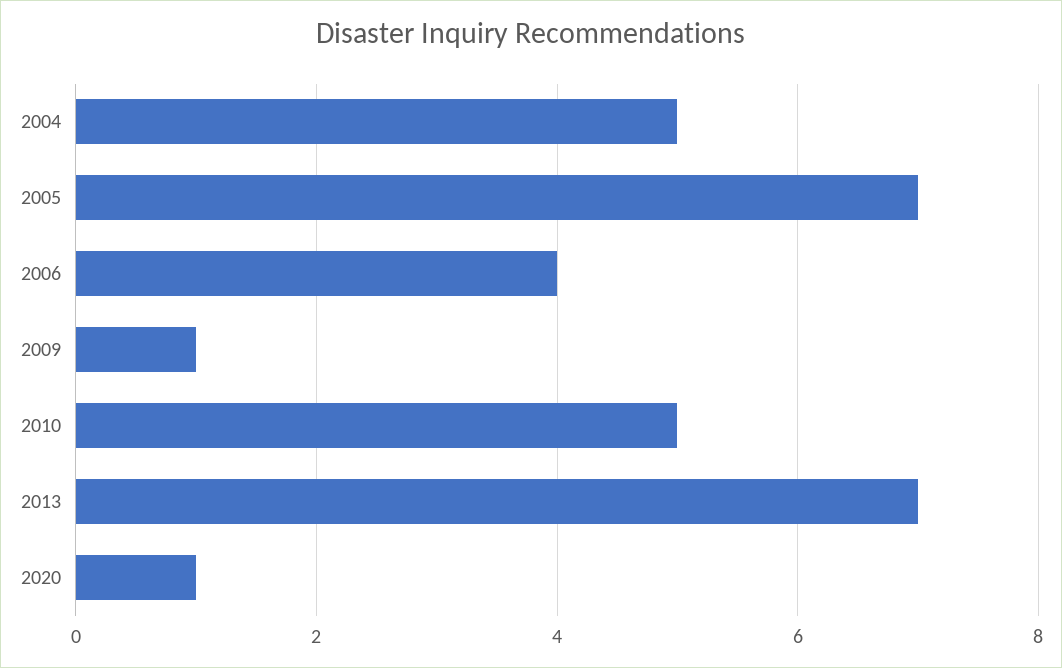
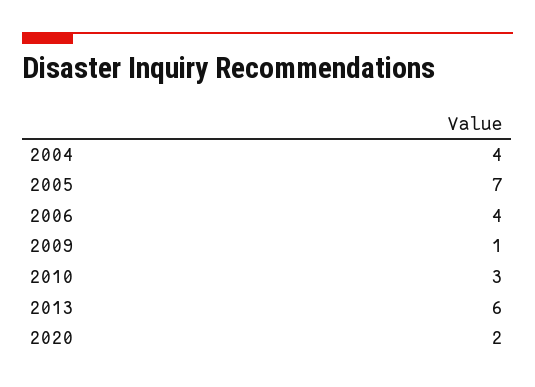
2004: 5 -> 4
2010: 5 -> 3
2013: 7 -> 6
2020: 1 -> 2

